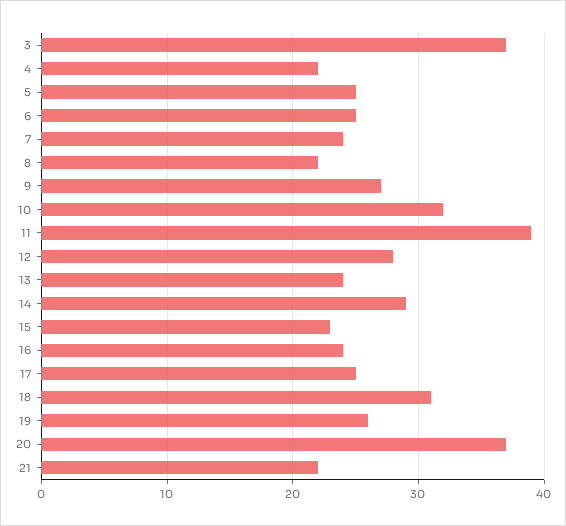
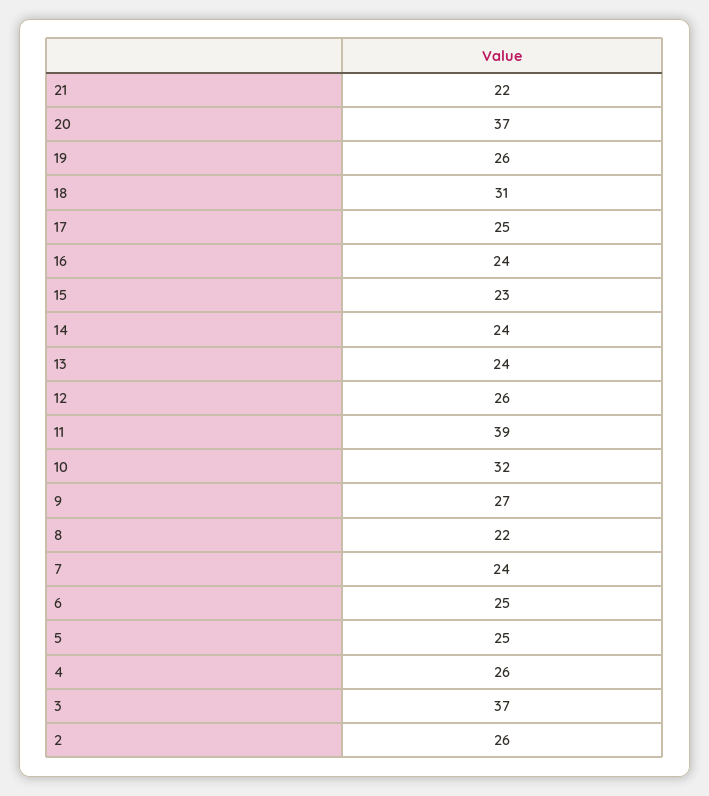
4: 22 -> 26
12: 28 -> 26
14: 29 -> 24
2: none -> 26

